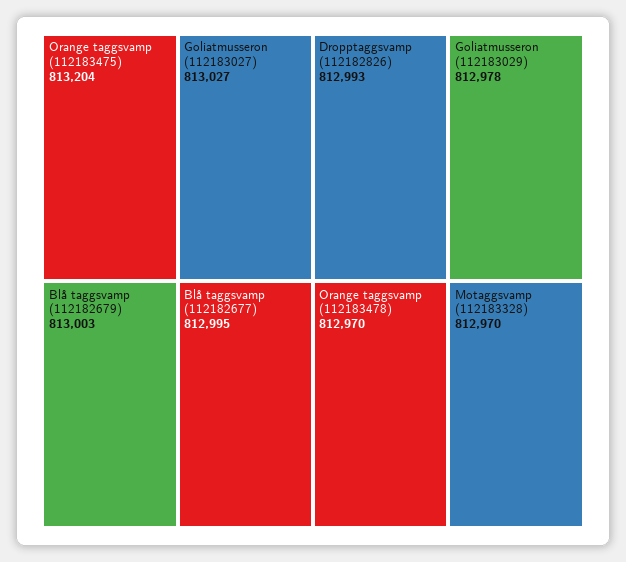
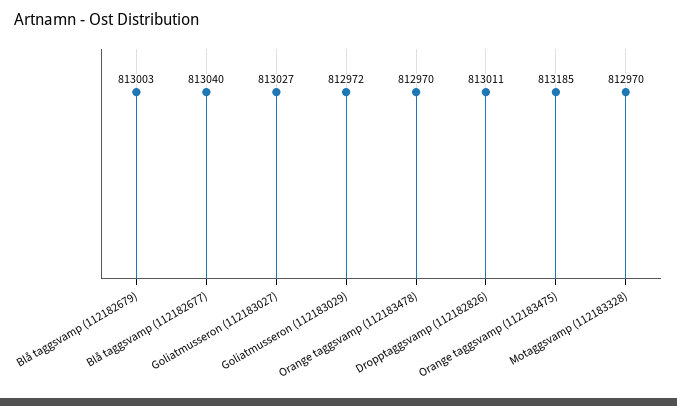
Orange taggsvamp (112183475): 813204 -> 813185
Blå taggsvamp (112182677): 812995 -> 813040
Dropptaggsvamp (112182826): 812993 -> 813011
Goliatmusseron (112183029): 812978 -> 812972

